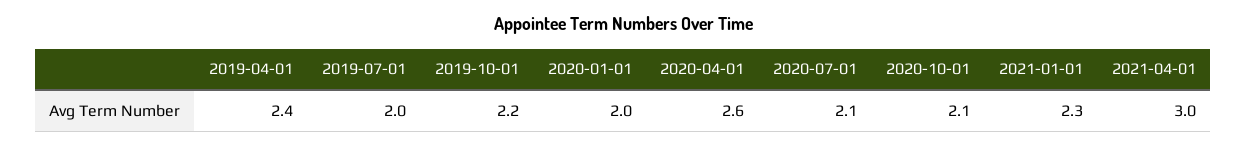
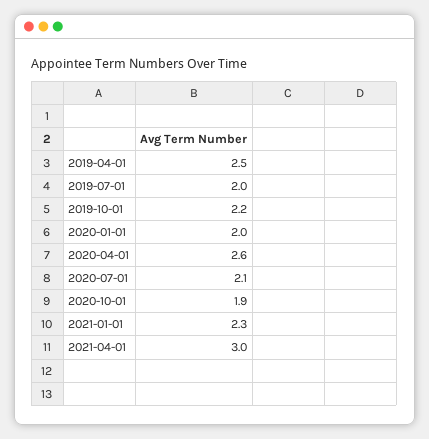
2019-04-01: 2.4 -> 2.5
2020-10-01: 2.1 -> 1.9

